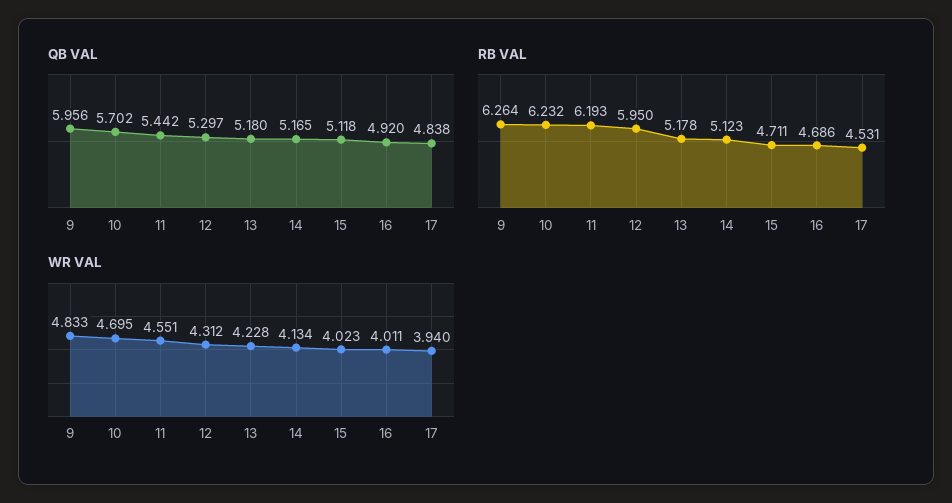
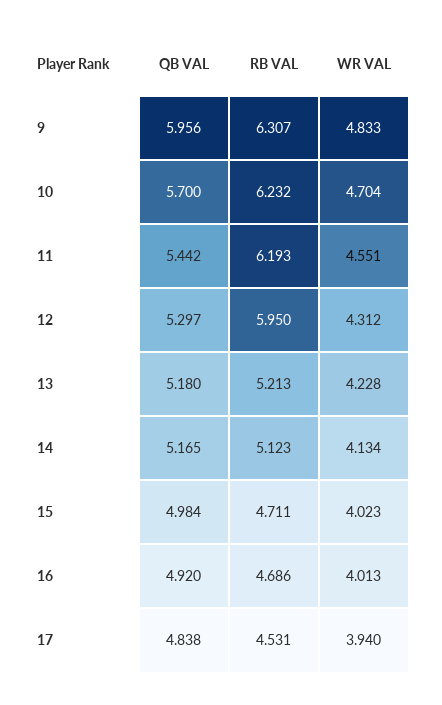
QB VAL, 10: 5.702 -> 5.7
QB VAL, 15: 5.118 -> 4.984
RB VAL, 9: 6.264 -> 6.307
RB VAL, 13: 5.178 -> 5.213
WR VAL, 10: 4.695 -> 4.704
WR VAL, 16: 4.011 -> 4.013

